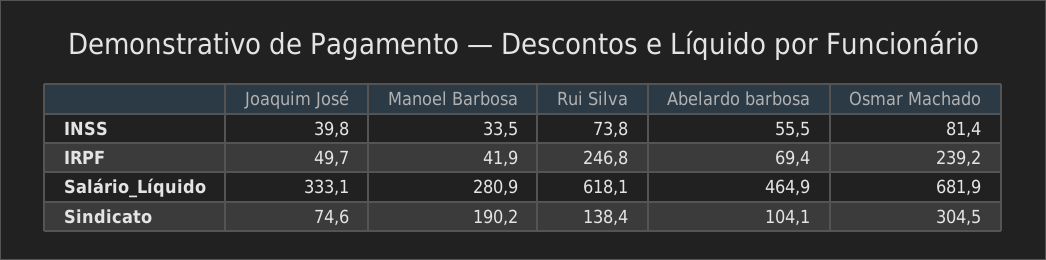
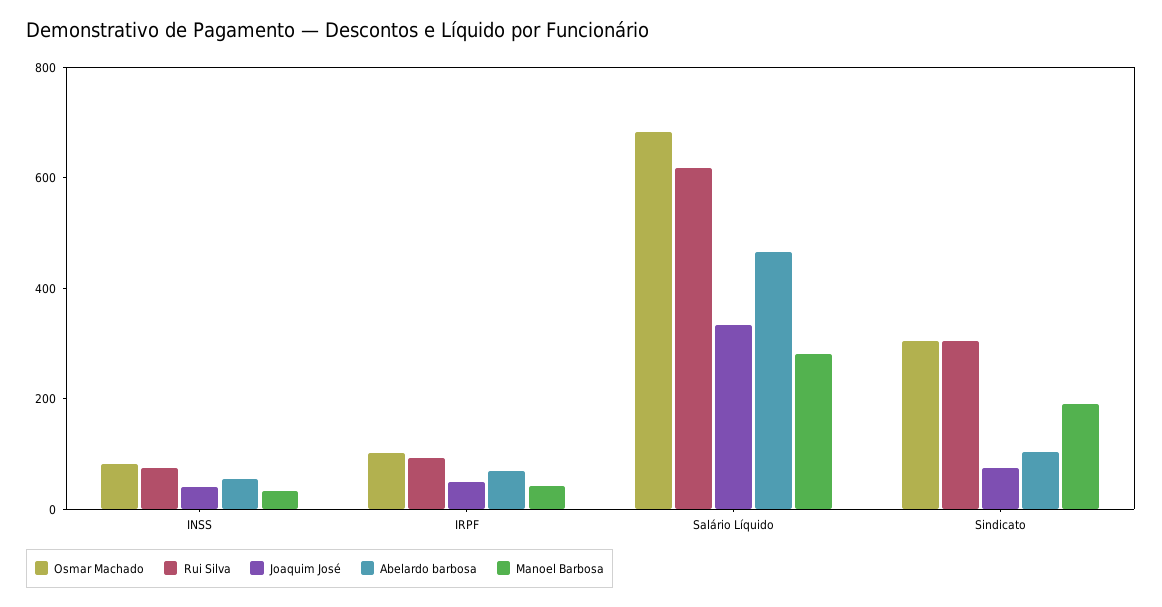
Rui Silva, IRPF: 246.8 -> 100
Osmar Machado, IRPF: 239.2 -> 100
Rui Silva, Sindicato: 138.4 -> 300

